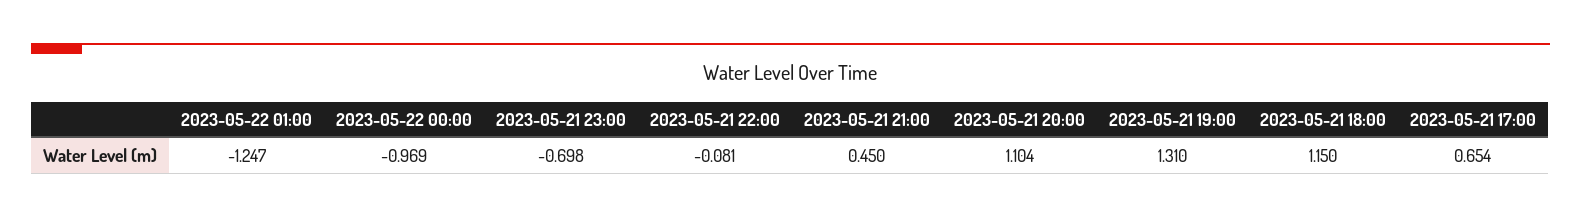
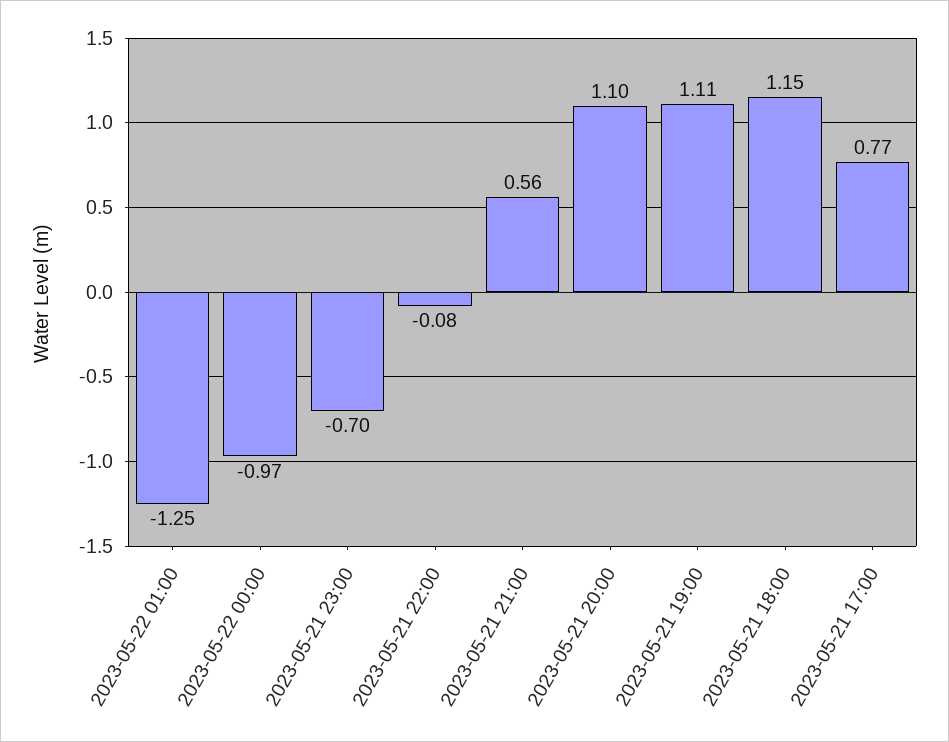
2023-05-21 21:00: 0.45 -> 0.56
2023-05-21 19:00: 1.31 -> 1.11
2023-05-21 17:00: 0.654 -> 0.77

